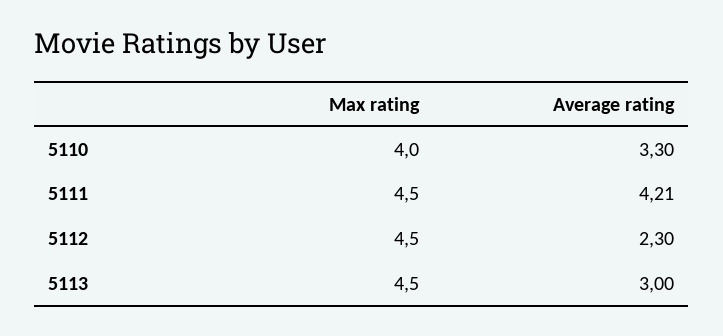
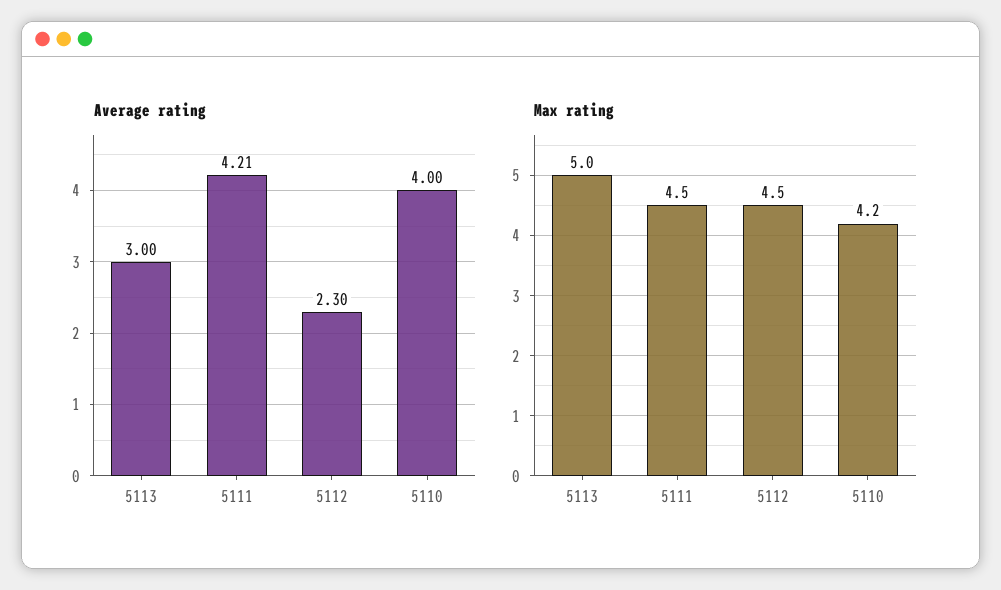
Max rating, 5110: 4 -> 4.2
Average rating, 5110: 3.3 -> 4
Max rating, 5113: 4.5 -> 5

